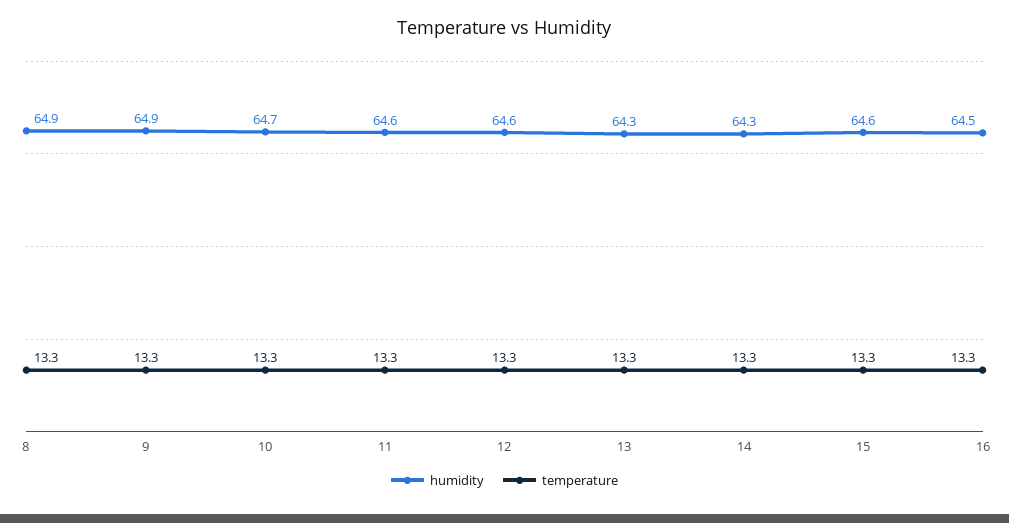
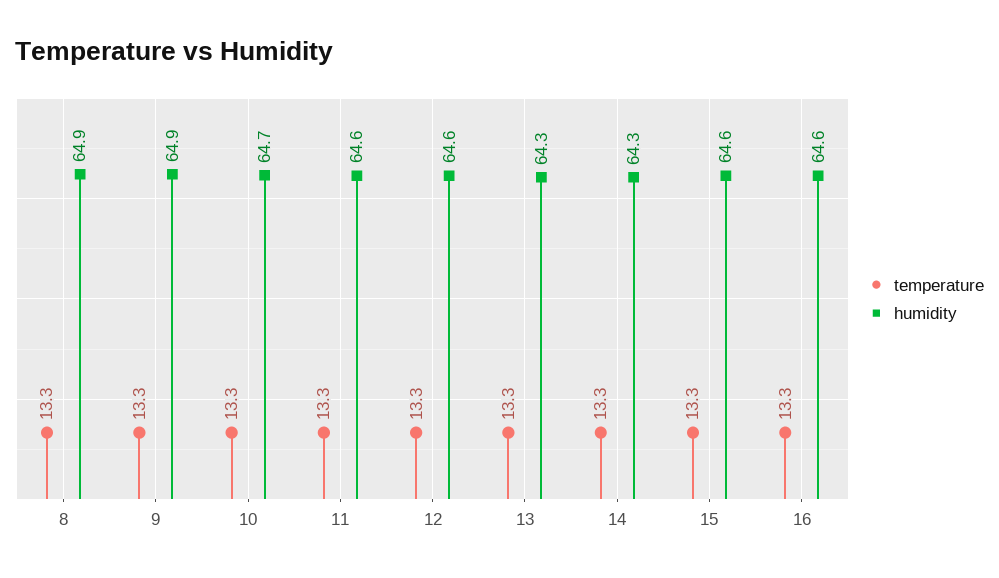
humidity, 16: 64.5 -> 64.6

